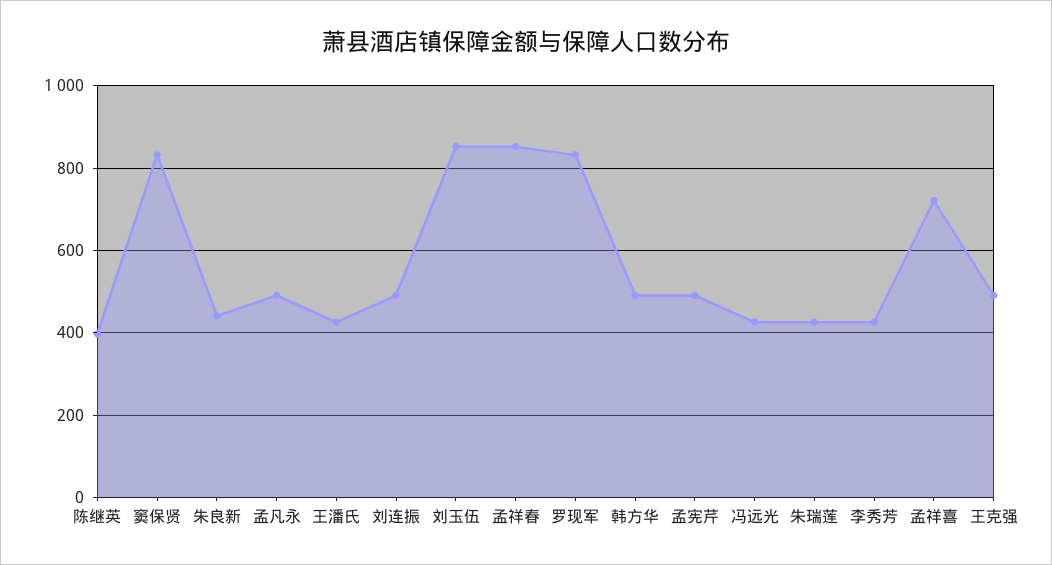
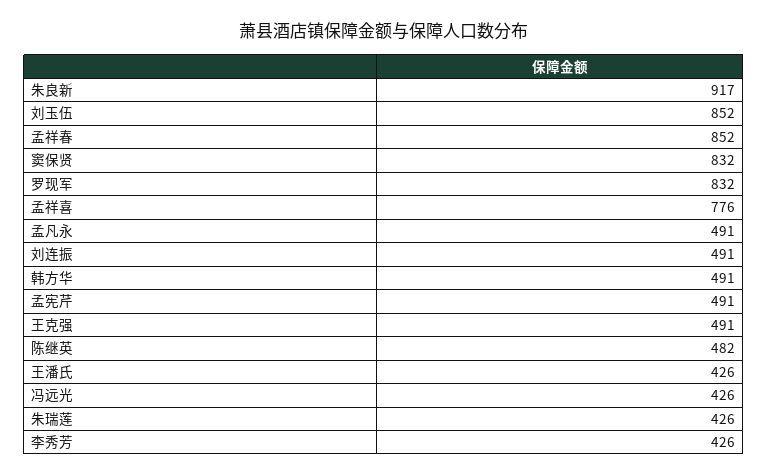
陈继英: 400 -> 482
朱良新: 440 -> 917
孟祥喜: 720 -> 776

